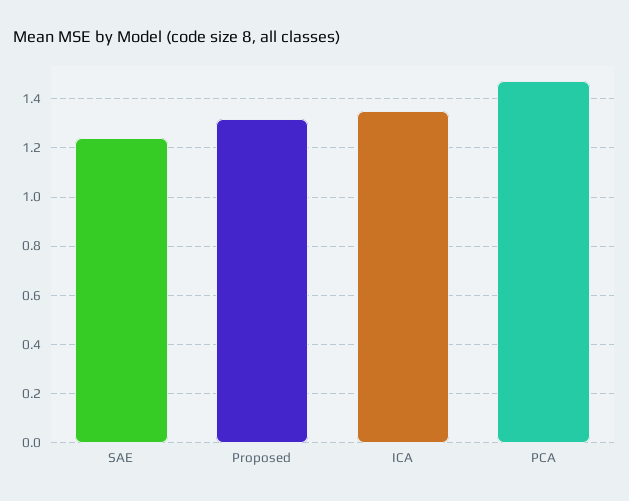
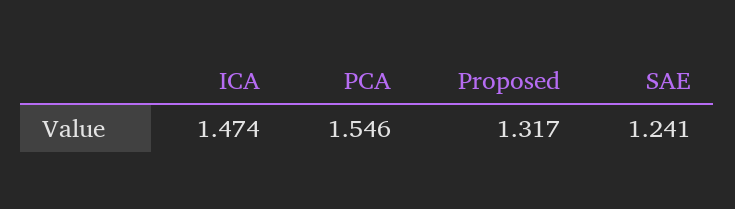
ICA: 1.35 -> 1.474
PCA: 1.475 -> 1.546

